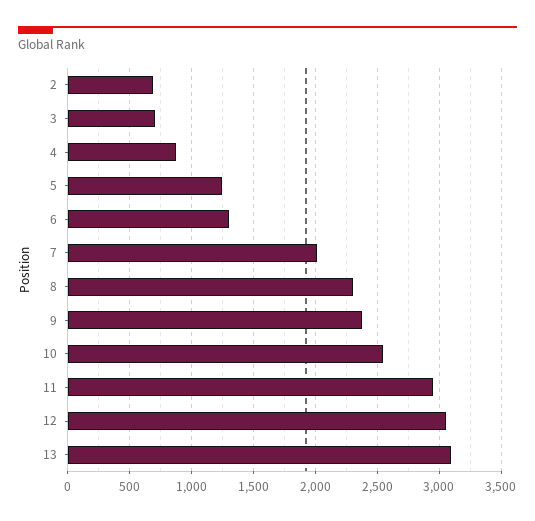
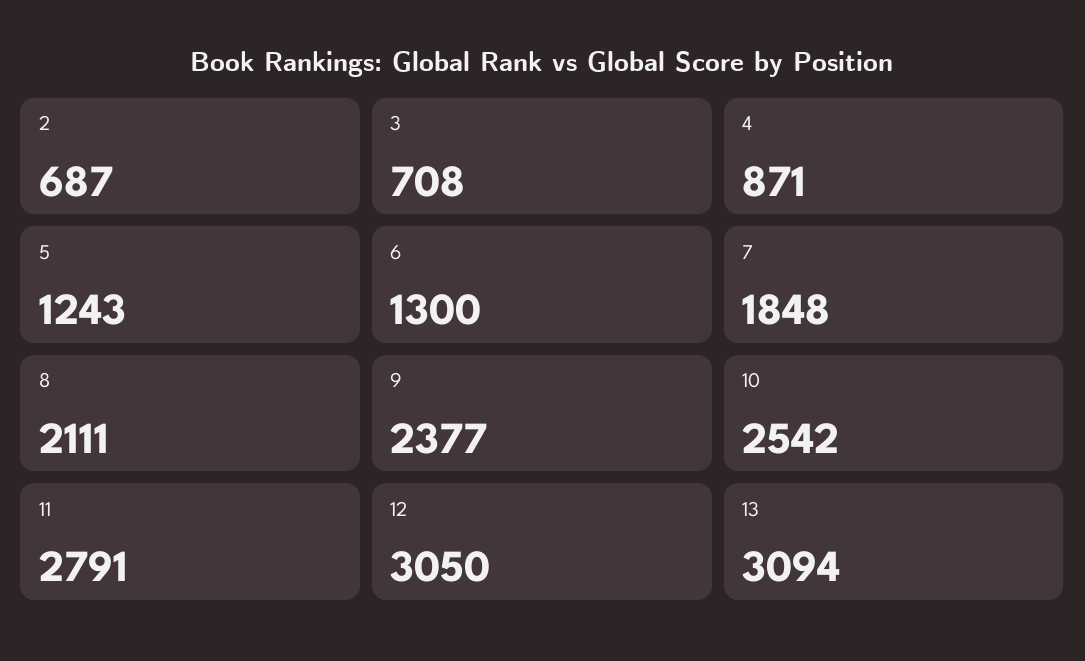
7: 2000 -> 1848
8: 2300 -> 2111
11: 2950 -> 2791

